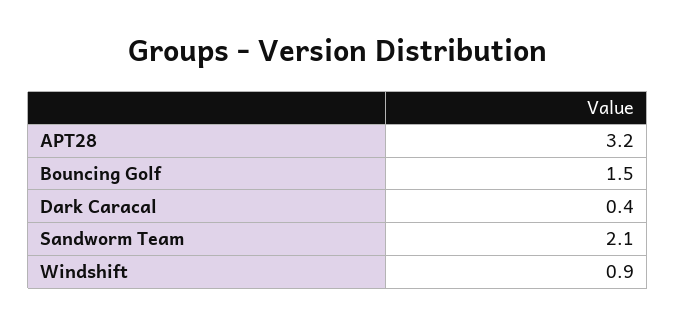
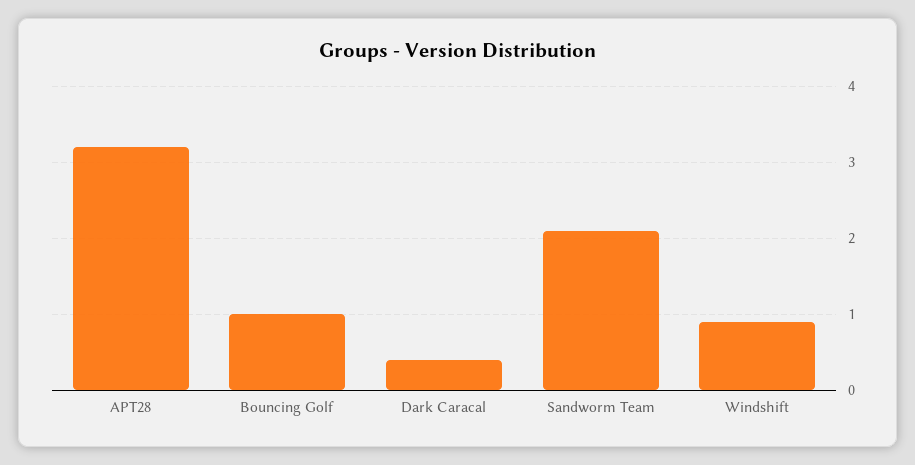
Bouncing Golf: 1.5 -> 1

